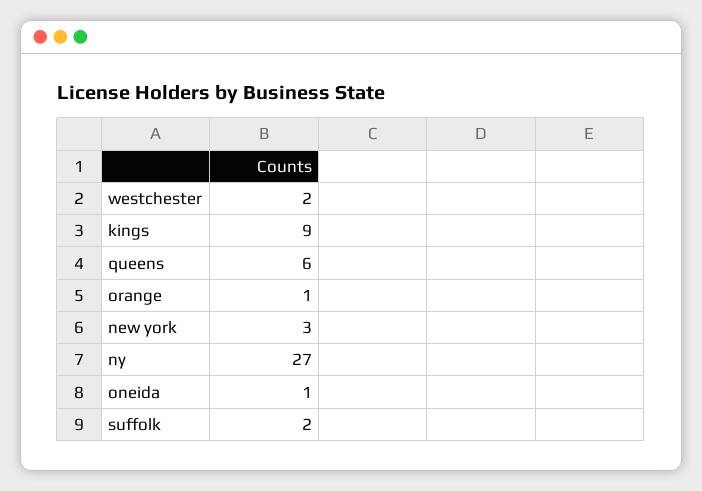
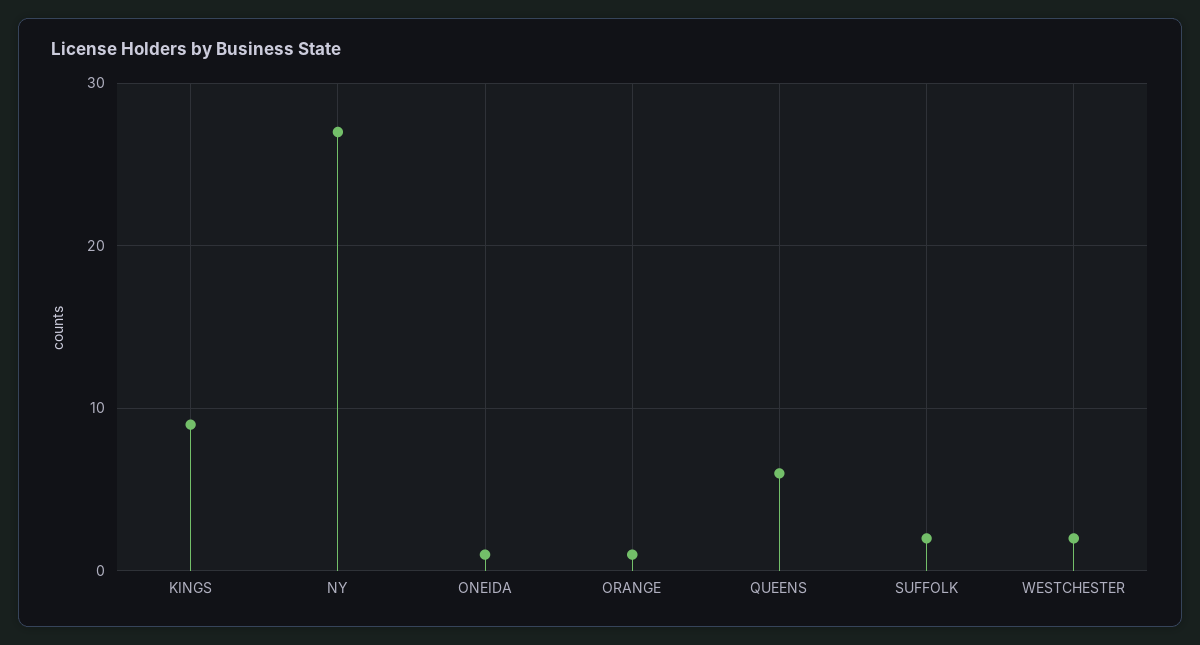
new york: 3 -> none

